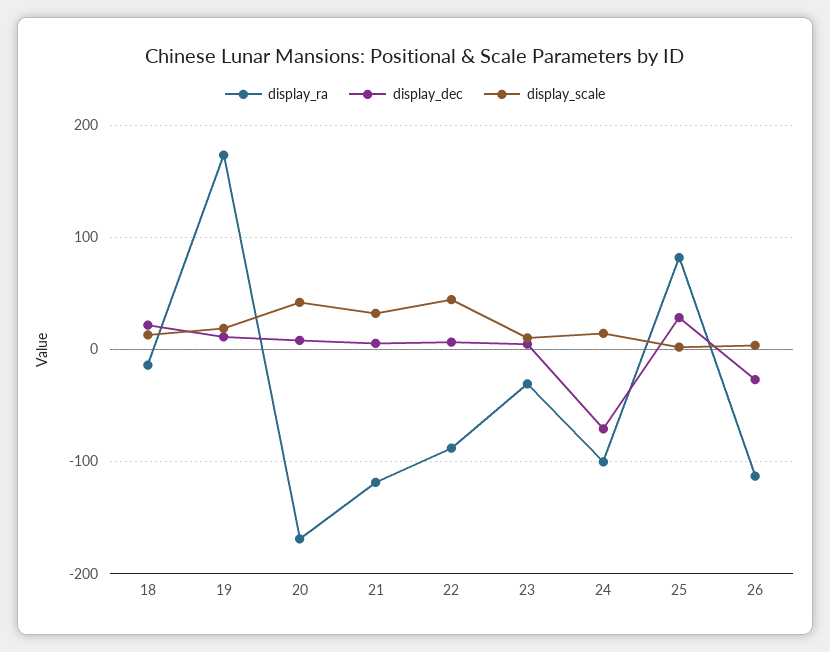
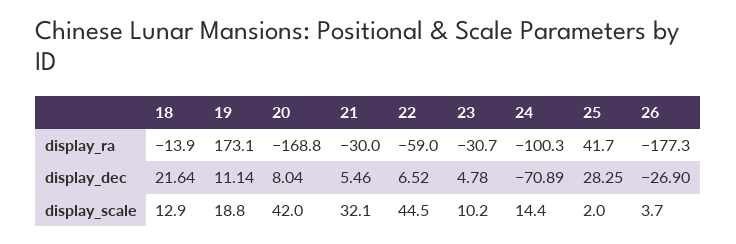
display_ra, 21: -120 -> -30
display_ra, 22: -90 -> -59
display_ra, 25: 80 -> 41.7
display_ra, 26: -110 -> -177.3

